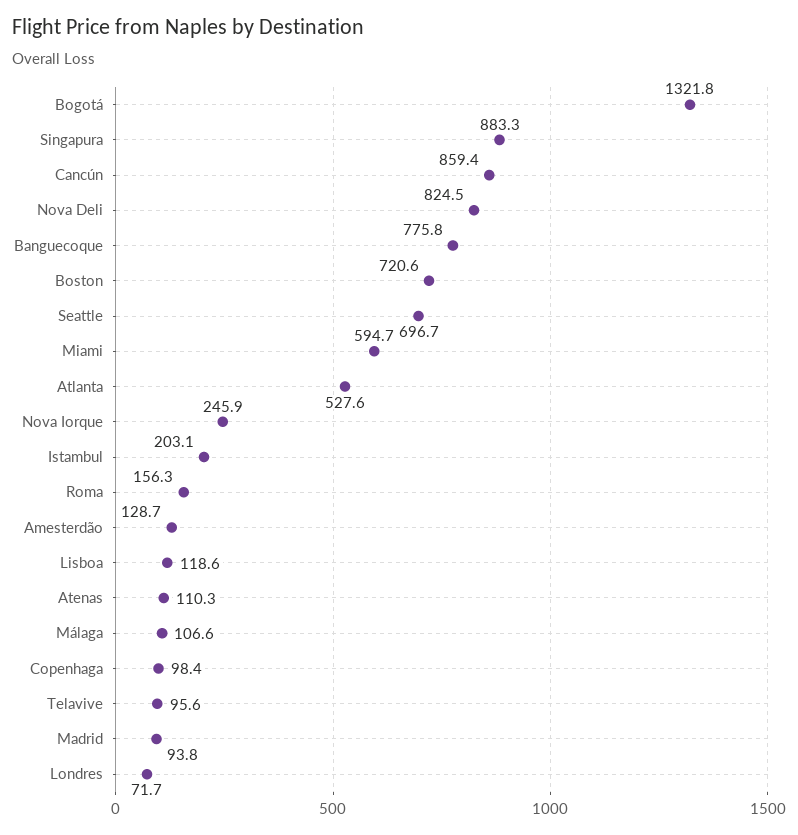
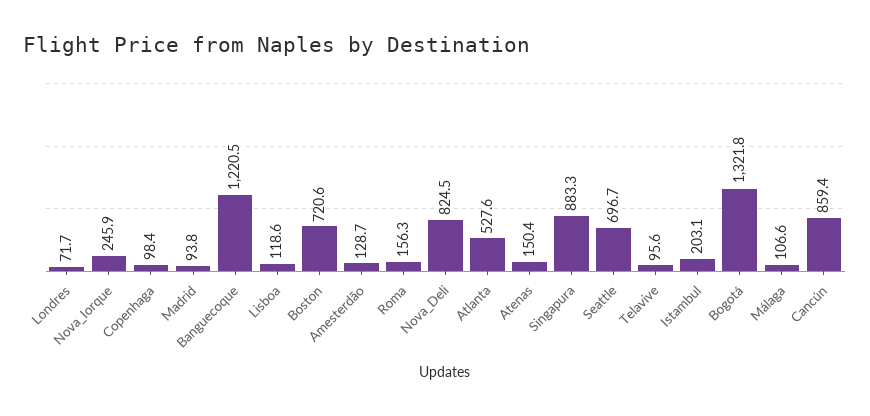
Banguecoque: 775.8 -> 1220.5
Miami: 594.7 -> none
Atenas: 110.3 -> 150.4

